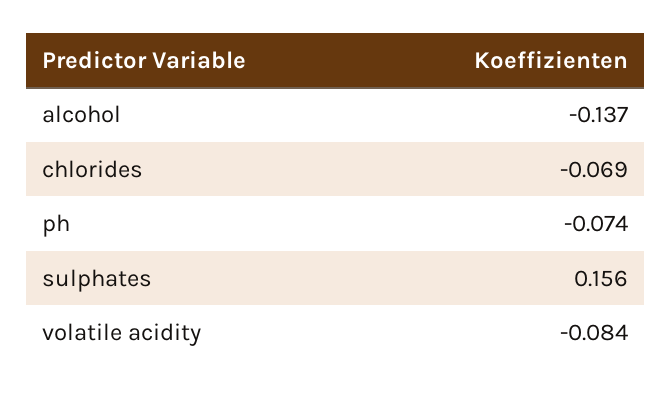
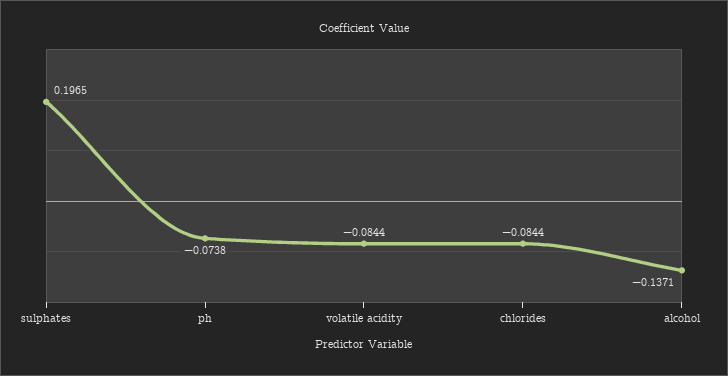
chlorides: -0.069 -> -0.0844
sulphates: 0.156 -> 0.1965

